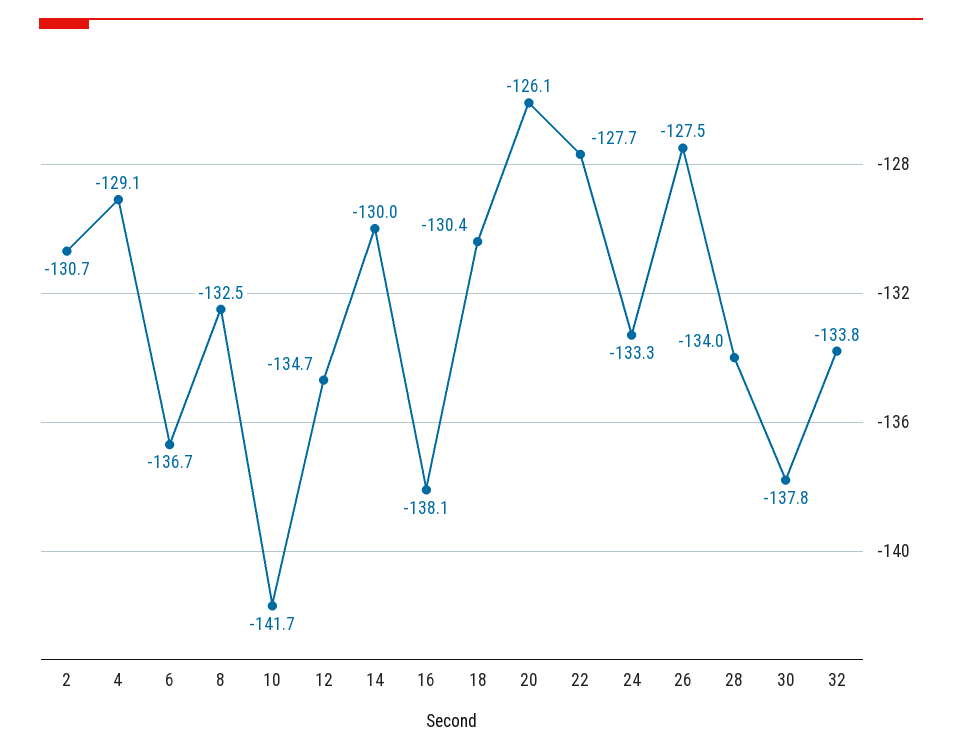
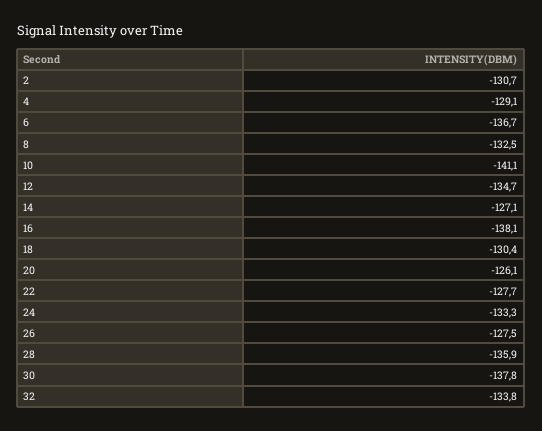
10: -141.7 -> -141.1
14: -130 -> -127.1
28: -134 -> -135.9

